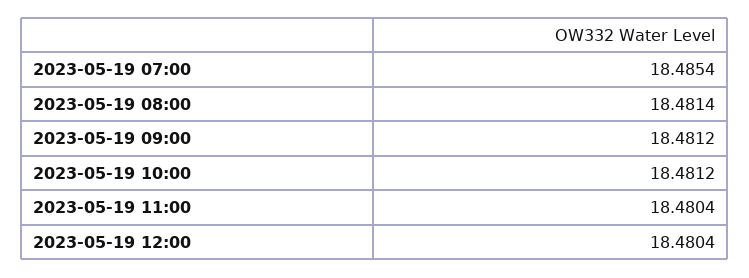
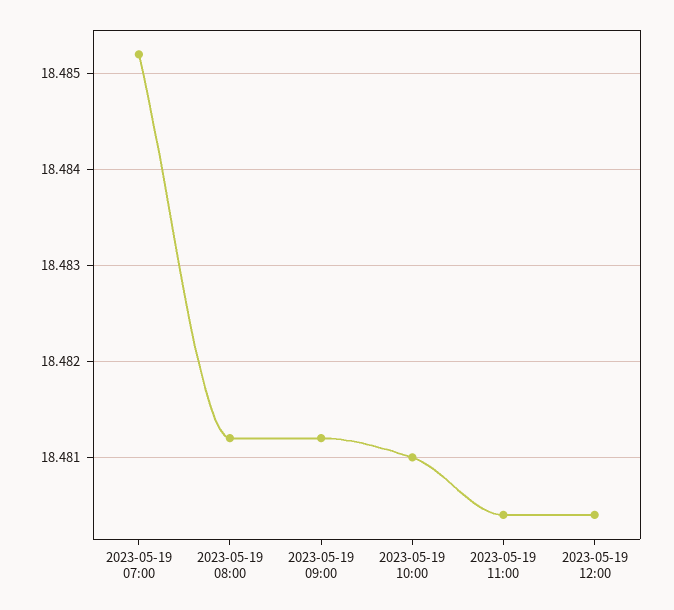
2023-05-19 07:00: 18.4854 -> 18.4852
2023-05-19 08:00: 18.4814 -> 18.4812
2023-05-19 10:00: 18.4812 -> 18.481

